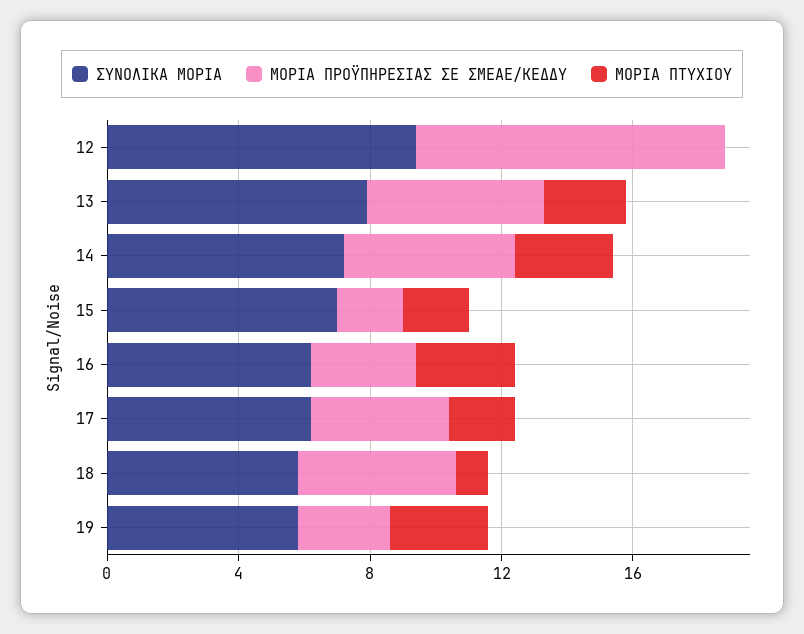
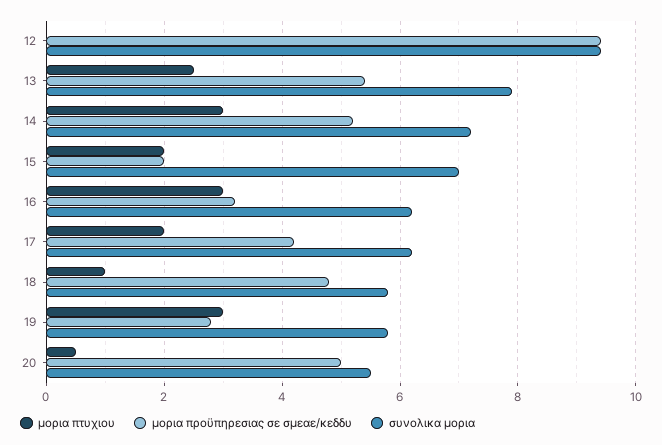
ΜΟΡΙΑ ΠΤΥΧΙΟΥ, 20: none -> 0.5
ΜΟΡΙΑ ΠΡΟΫΠΗΡΕΣΙΑΣ ΣΕ ΣΜΕΑΕ/ΚΕΔΔΥ, 20: none -> 5
ΣΥΝΟΛΙΚΑ ΜΟΡΙΑ, 20: none -> 5.5

